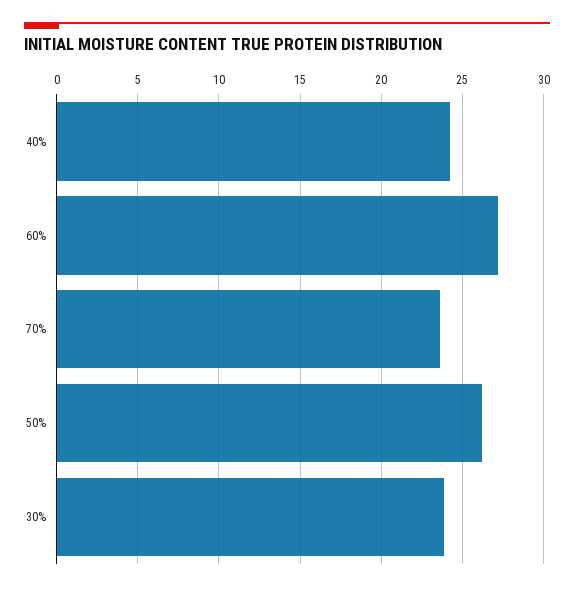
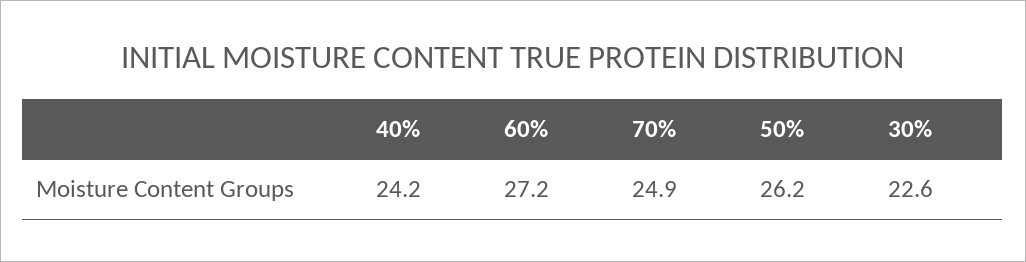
70%: 23.5 -> 24.9
30%: 24 -> 22.6

